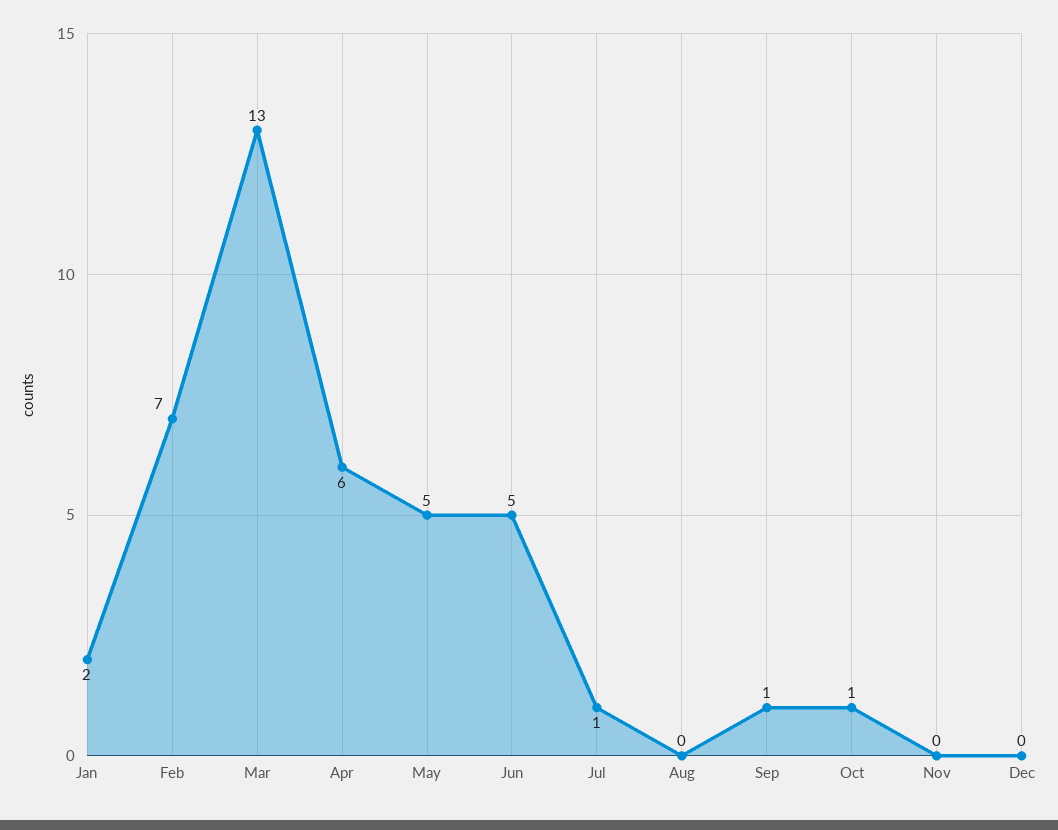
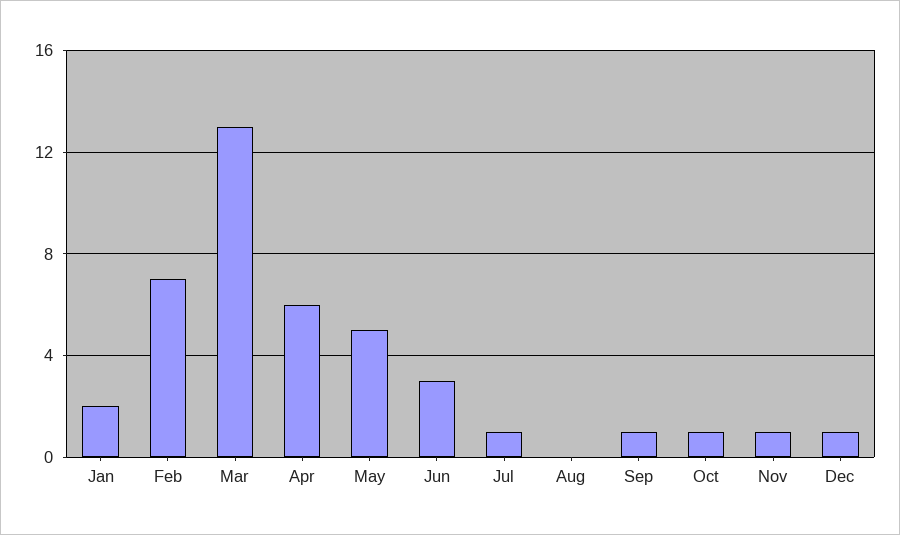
Jun: 5 -> 3
Nov: 0 -> 1
Dec: 0 -> 1

